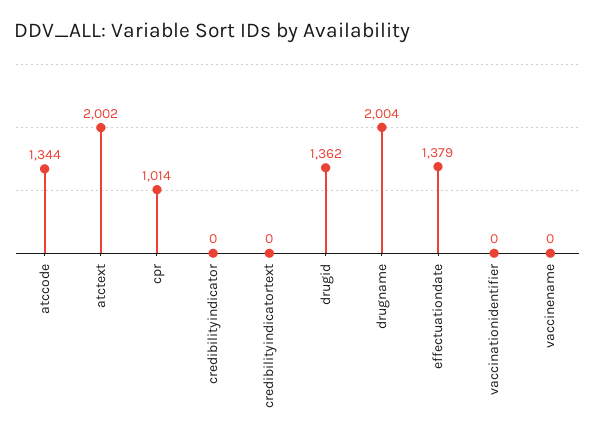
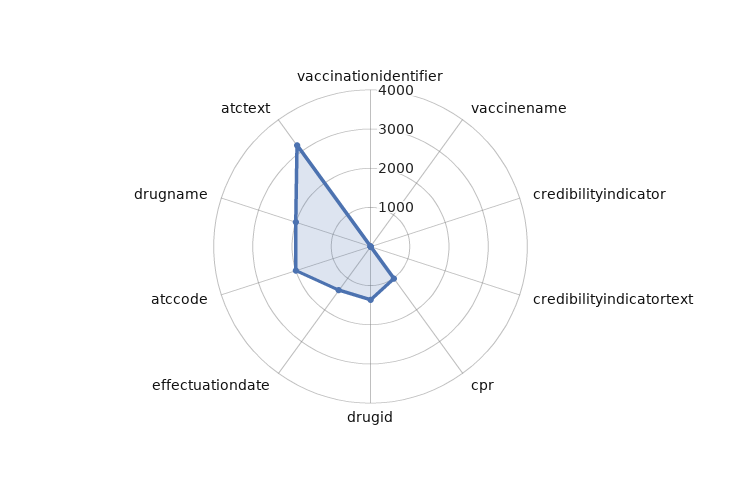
atccode: 1344 -> 2000
atctext: 2002 -> 3250

